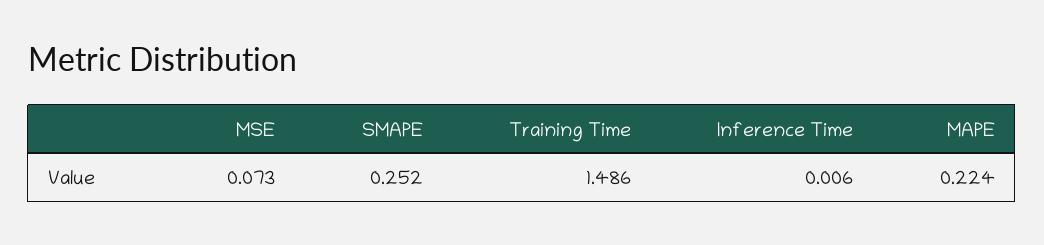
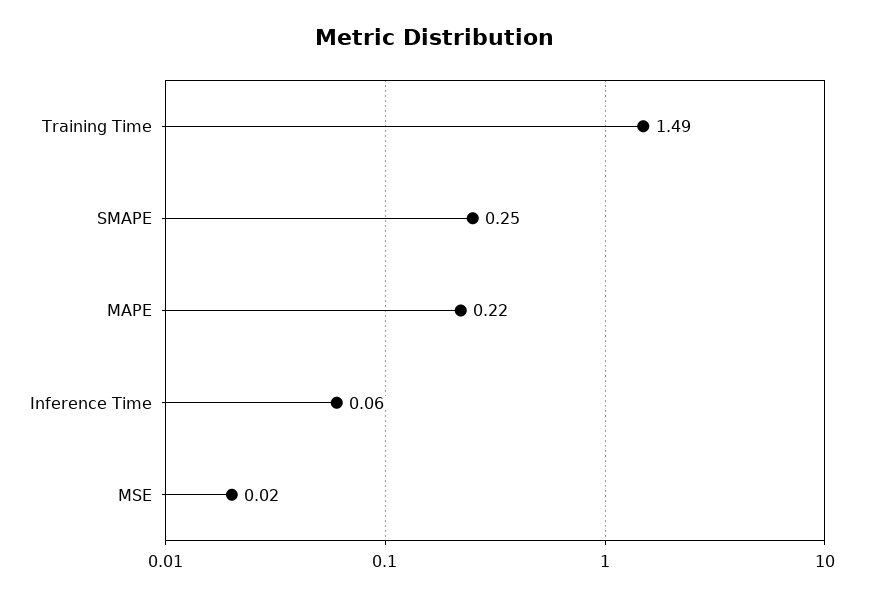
MSE: 0.073 -> 0.02
Inference Time: 0.006 -> 0.06

